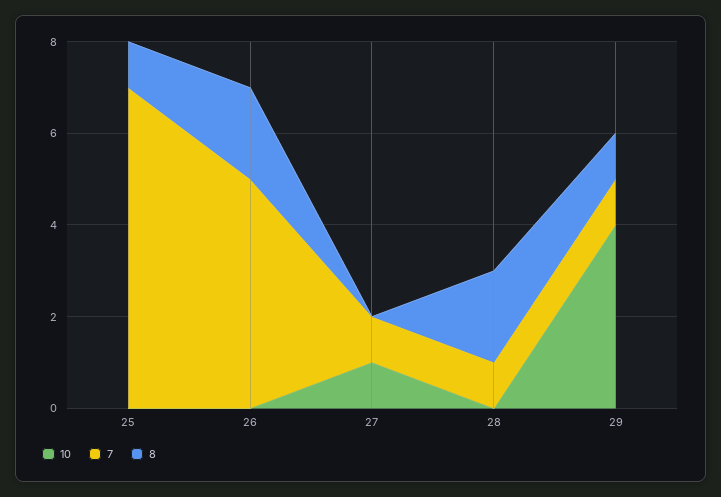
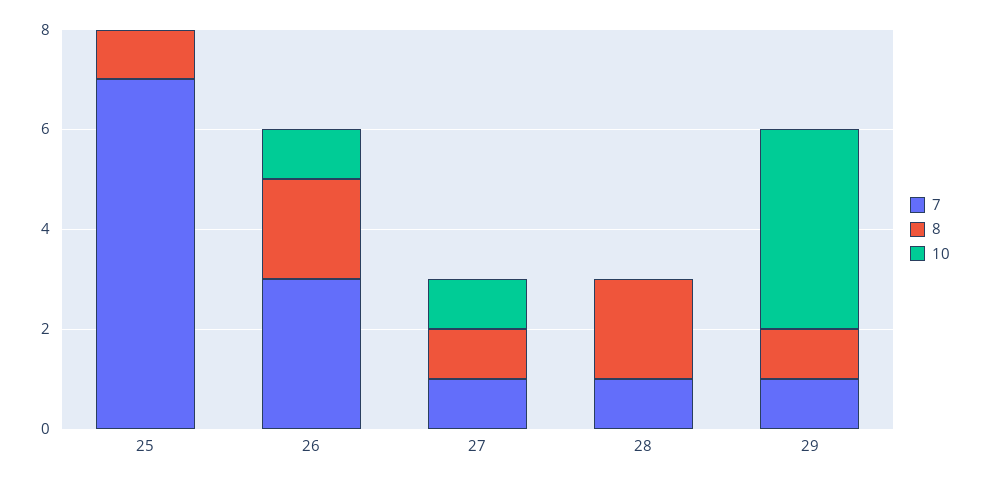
10, 26: 0 -> 1
7, 26: 5 -> 3
8, 27: 0 -> 1

